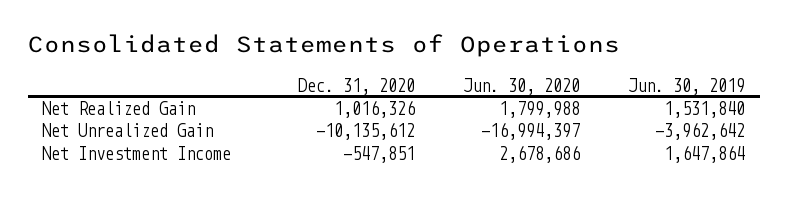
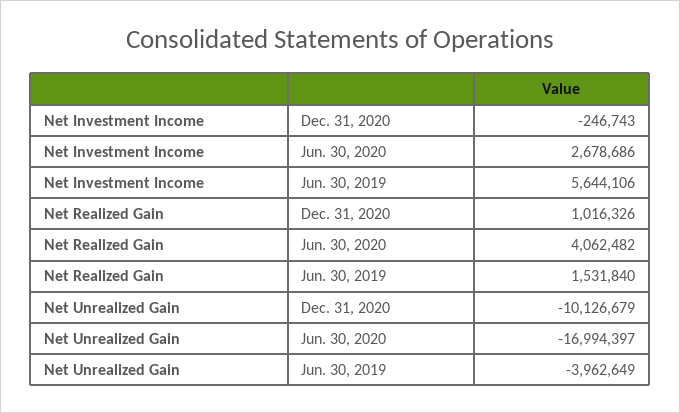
Jun. 30, 2020, Net Realized Gain: 1799988 -> 4062482
Dec. 31, 2020, Net Unrealized Gain: -10135612 -> -10126679
Jun. 30, 2019, Net Unrealized Gain: -3962642 -> -3962649
Dec. 31, 2020, Net Investment Income: -547851 -> -246743
Jun. 30, 2019, Net Investment Income: 1647864 -> 5644106

